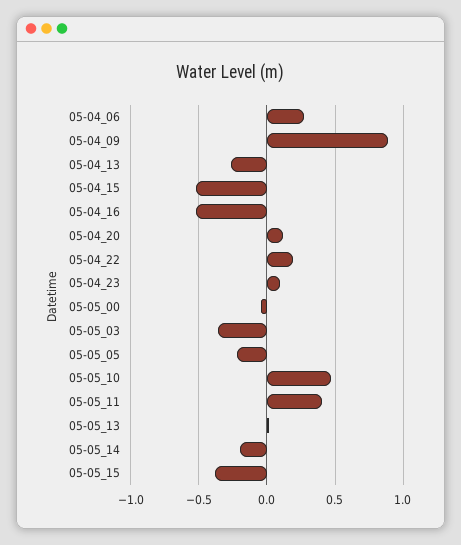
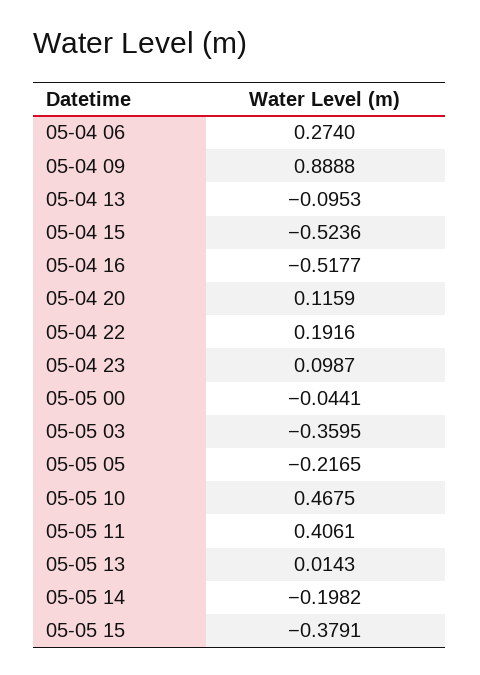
05-04_13: -0.25 -> -0.0953

